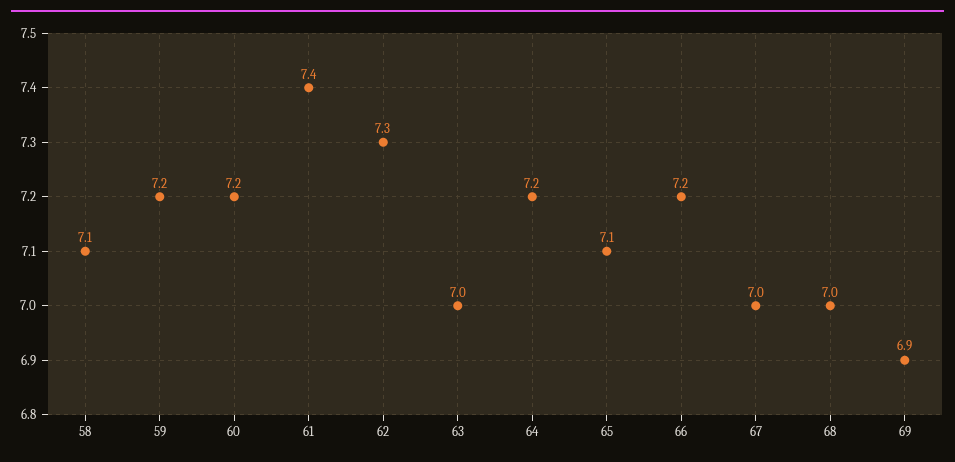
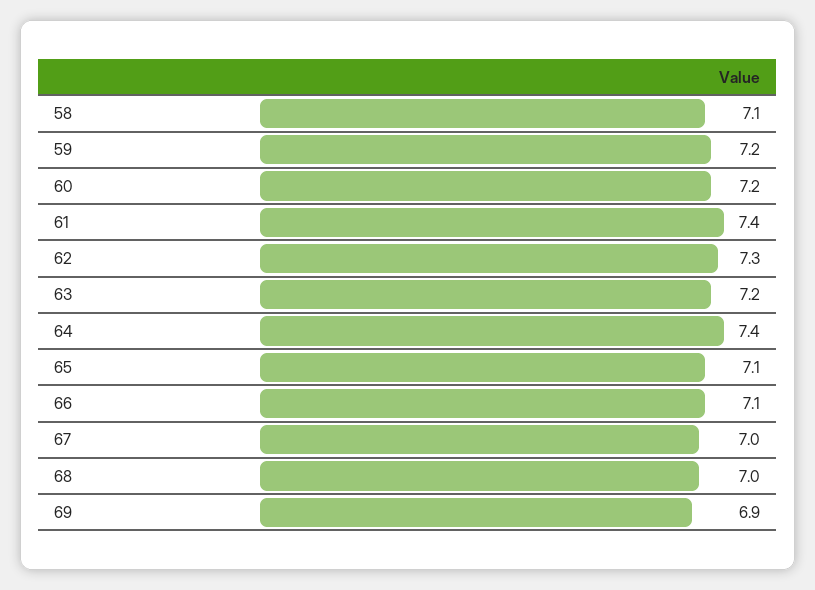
63: 7 -> 7.2
64: 7.2 -> 7.4
66: 7.2 -> 7.1

